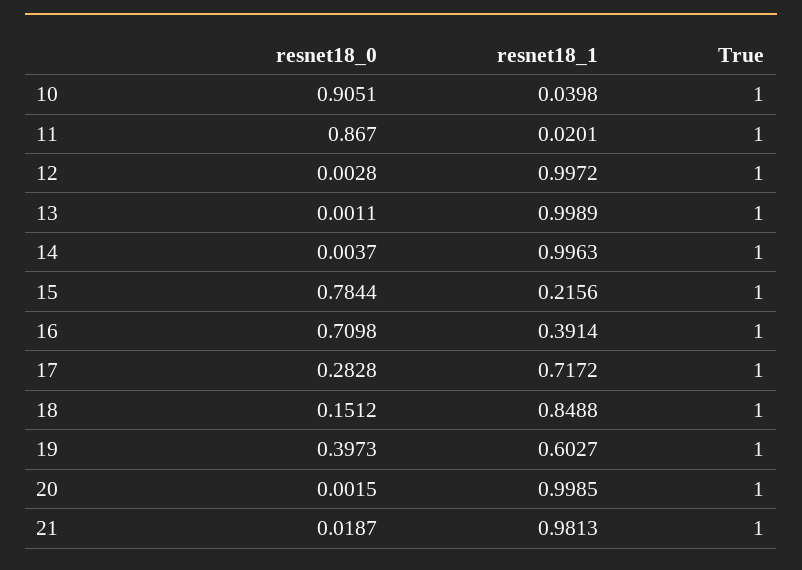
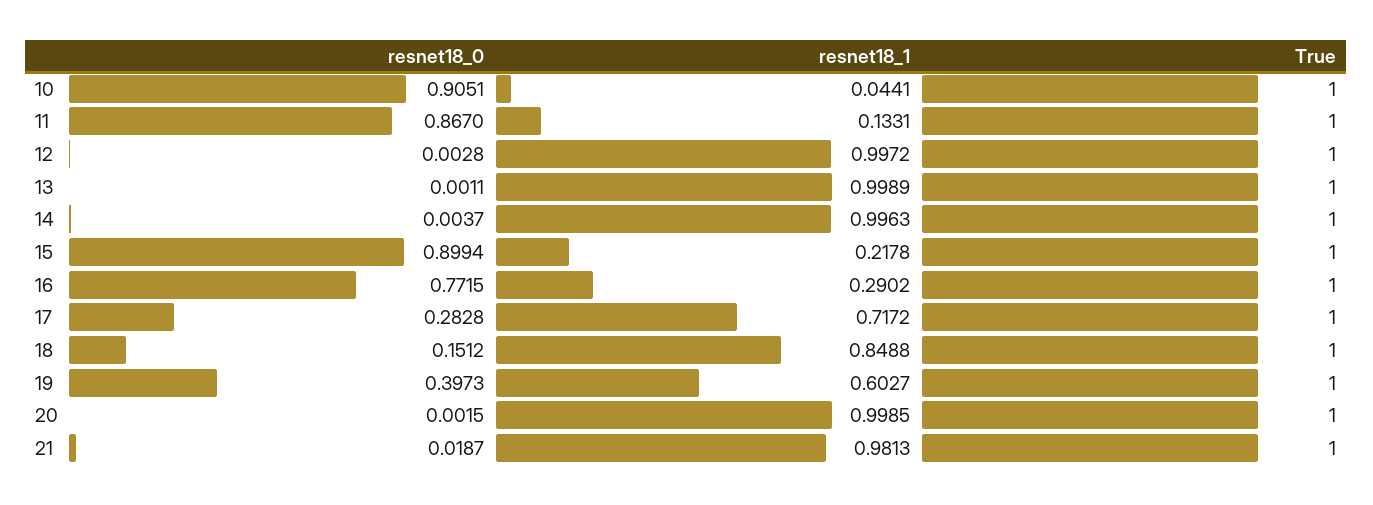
resnet18_1, 10: 0.0398 -> 0.0441
resnet18_1, 11: 0.0201 -> 0.1331
resnet18_0, 15: 0.7844 -> 0.8994
resnet18_1, 15: 0.2156 -> 0.2178
resnet18_0, 16: 0.7098 -> 0.7715
resnet18_1, 16: 0.3914 -> 0.2902

